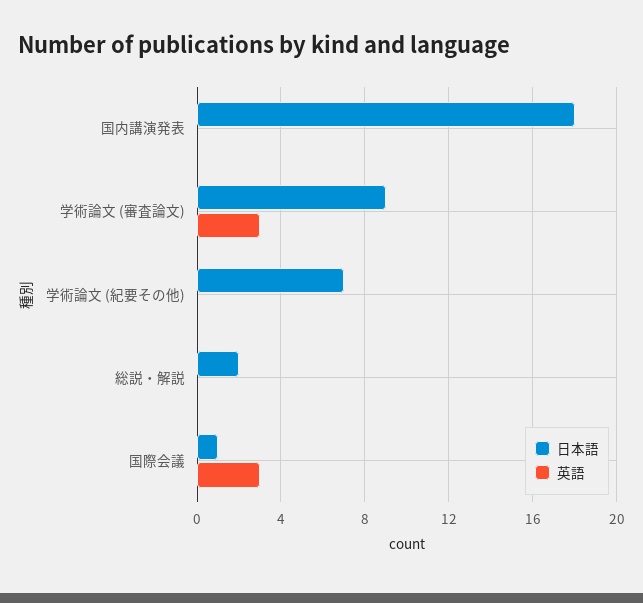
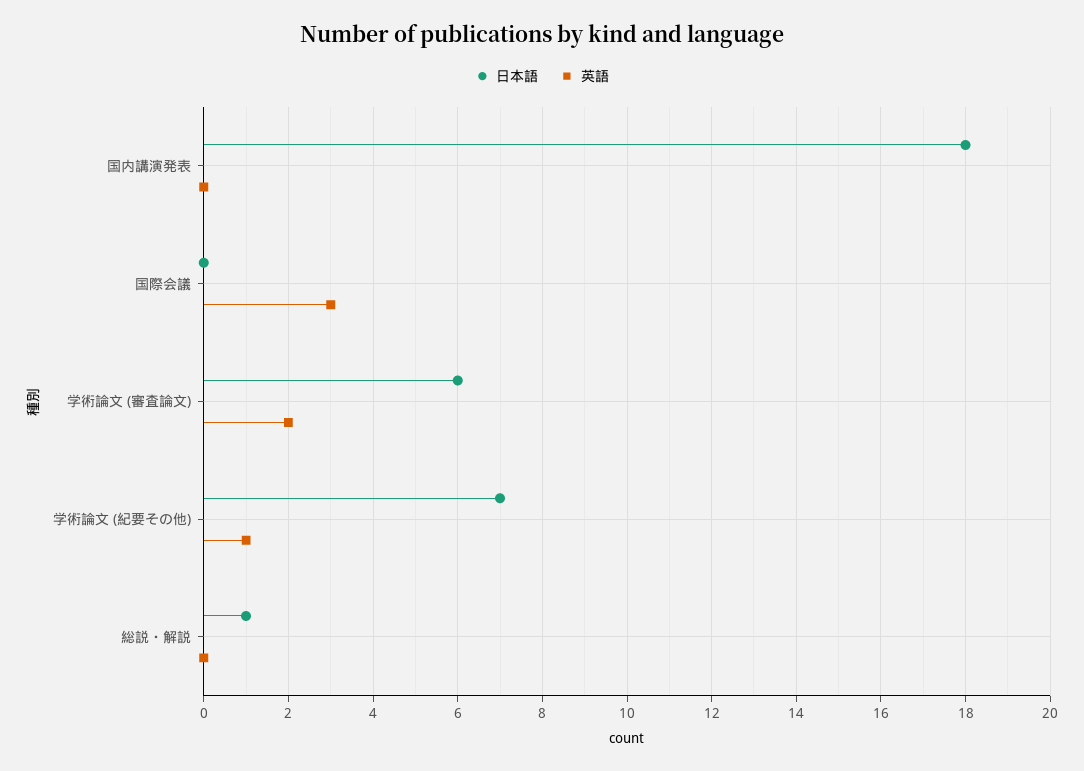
日本語, 学術論文 (審査論文): 9 -> 6
英語, 学術論文 (審査論文): 3 -> 2
英語, 学術論文 (紀要その他): 0 -> 1
日本語, 総説・解説: 2 -> 1
日本語, 国際会議: 1 -> 0

